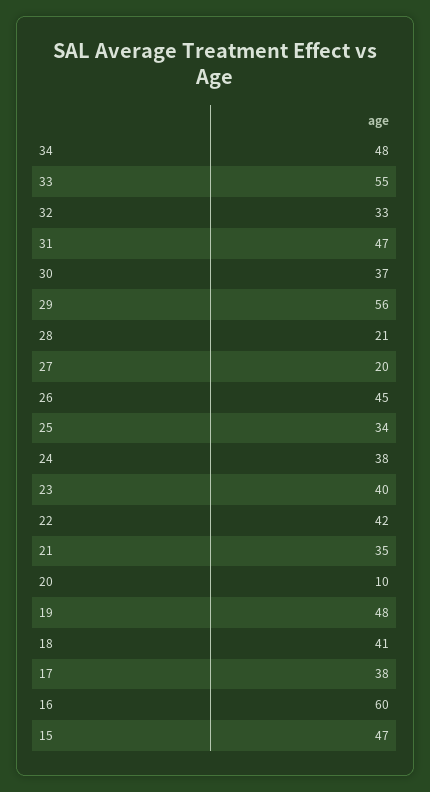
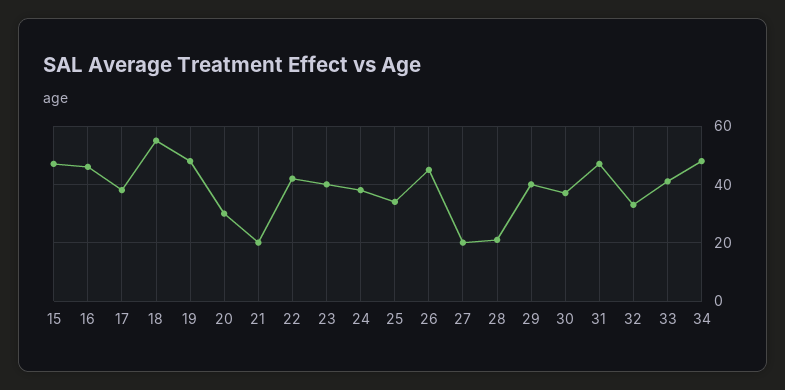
33: 55 -> 40
29: 56 -> 40
21: 35 -> 20
20: 10 -> 30
18: 41 -> 55
16: 60 -> 45

